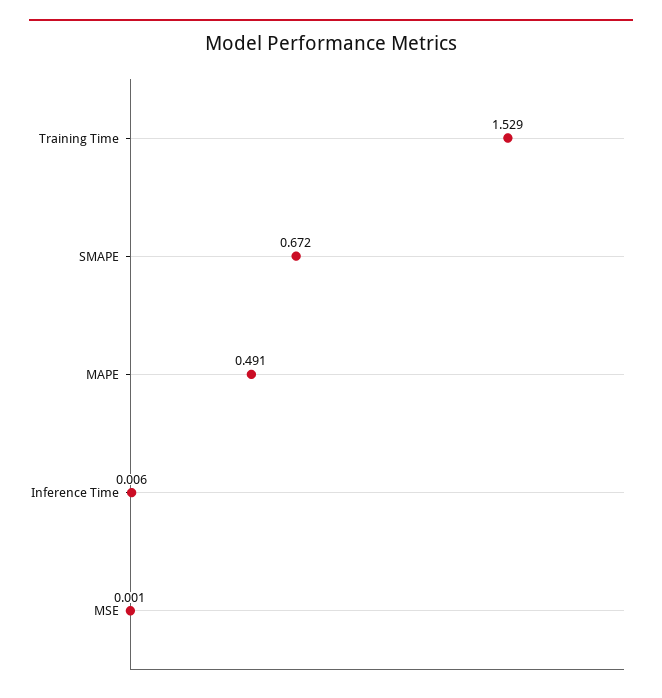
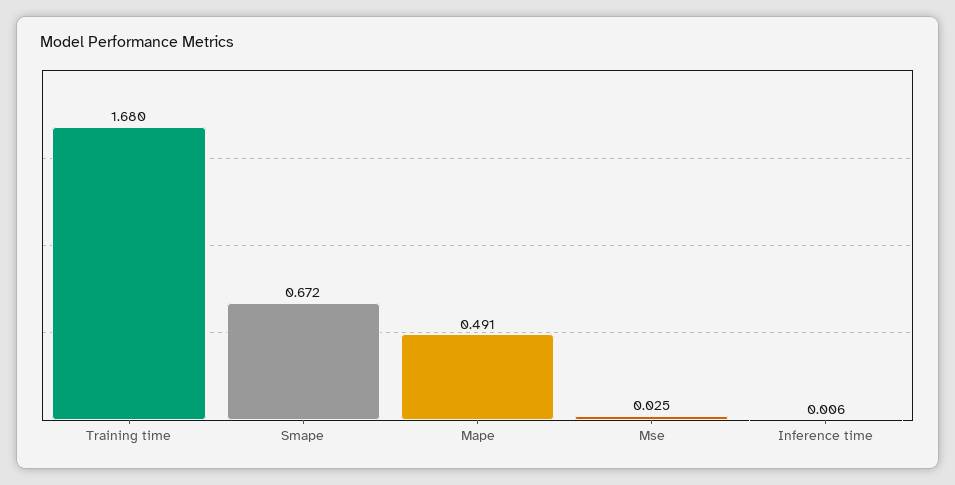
Training Time: 1.529 -> 1.68
MSE: 0.001 -> 0.025

